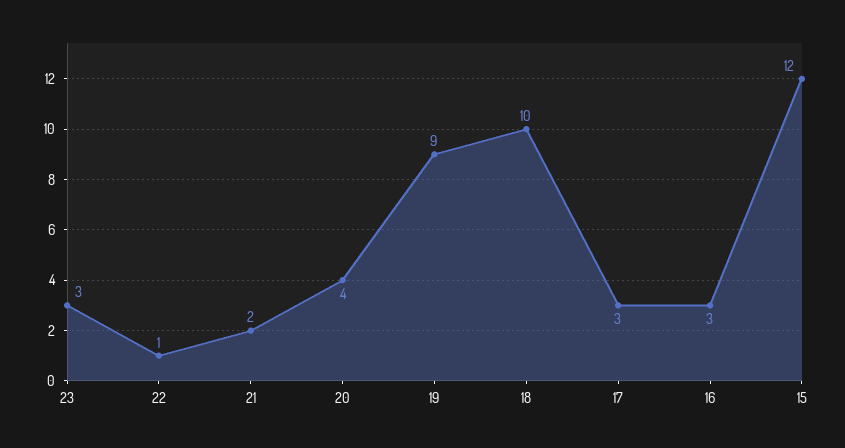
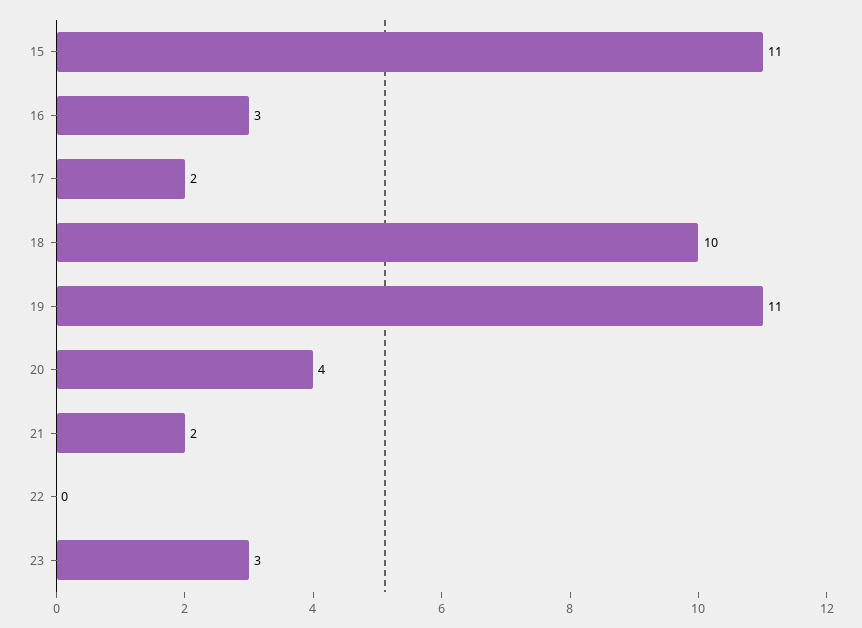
22: 1 -> 0
19: 9 -> 11
17: 3 -> 2
15: 12 -> 11

